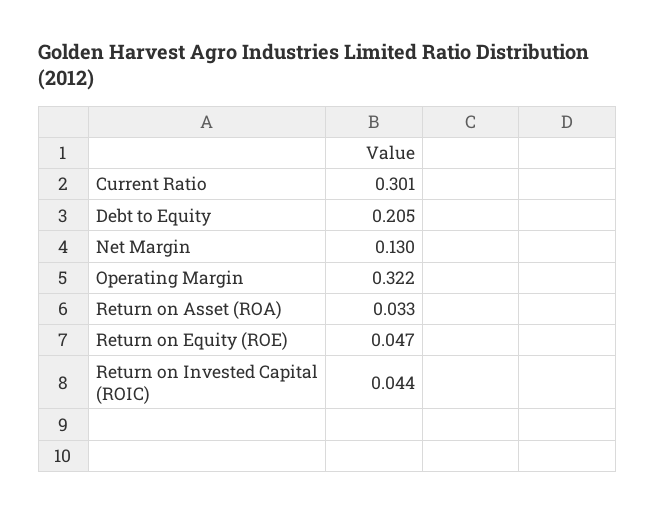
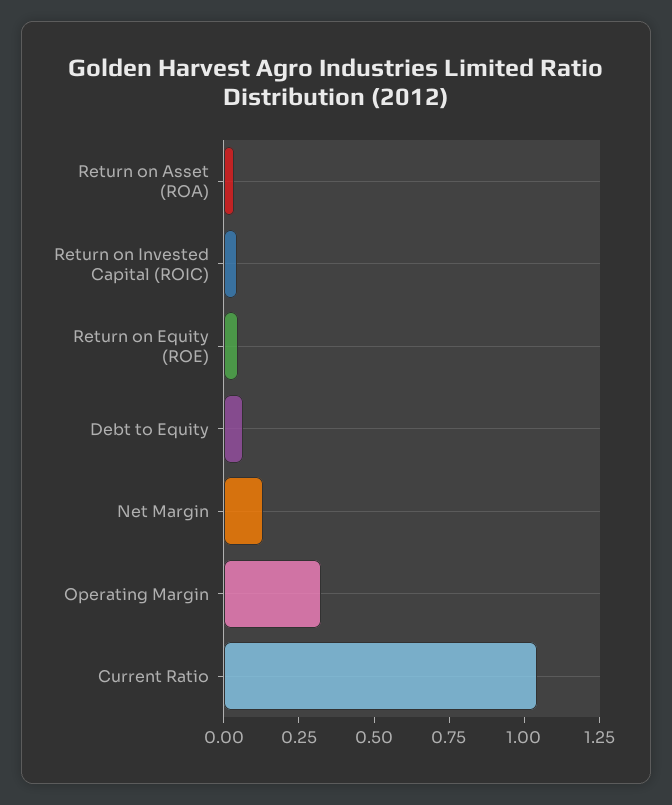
Current Ratio: 0.301 -> 1.05
Debt to Equity: 0.205 -> 0.05

